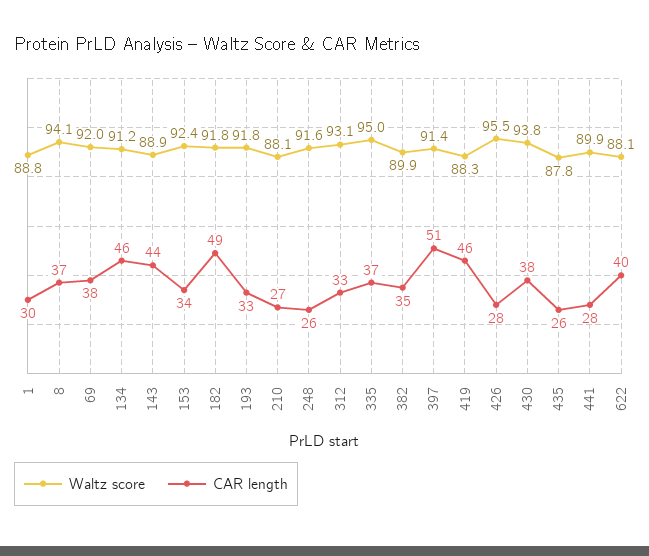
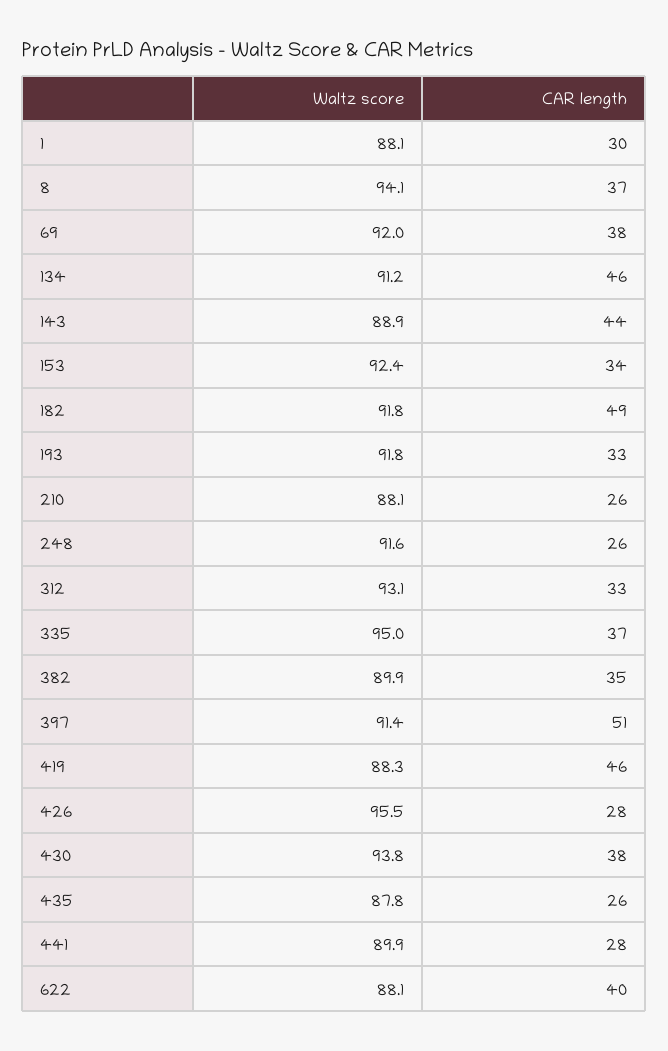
Waltz score, 1: 88.8 -> 88.1
CAR length, 210: 27 -> 26

